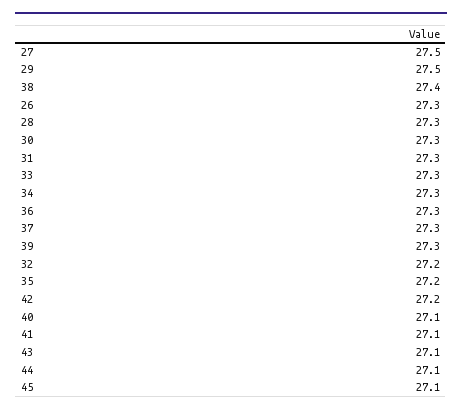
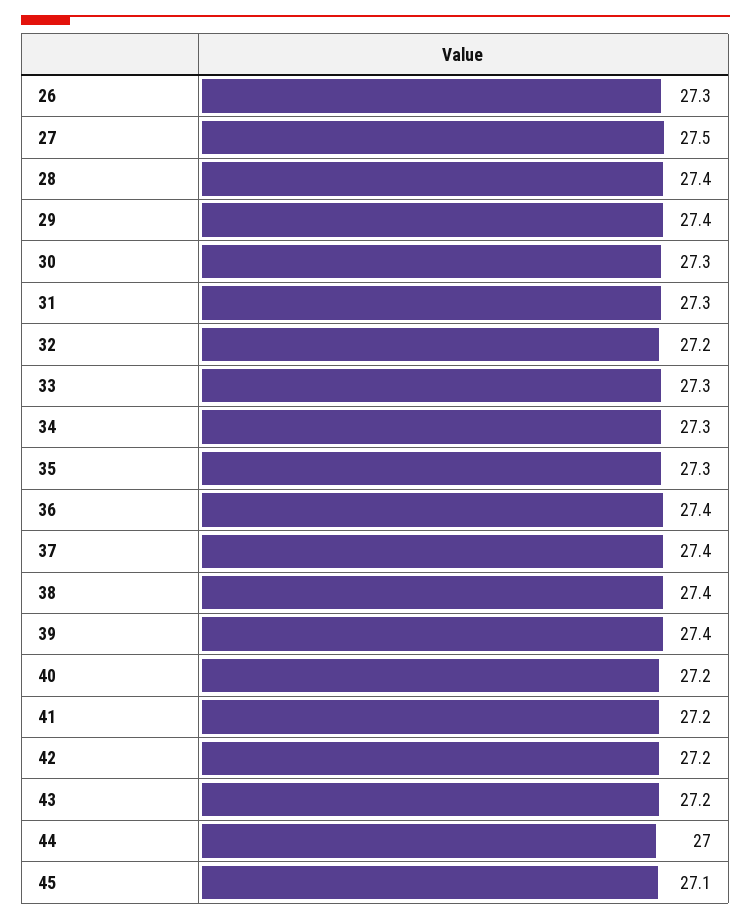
29: 27.5 -> 27.4
28: 27.3 -> 27.4
36: 27.3 -> 27.4
37: 27.3 -> 27.4
39: 27.3 -> 27.4
35: 27.2 -> 27.3
40: 27.1 -> 27.2
41: 27.1 -> 27.2
43: 27.1 -> 27.2
44: 27.1 -> 27

